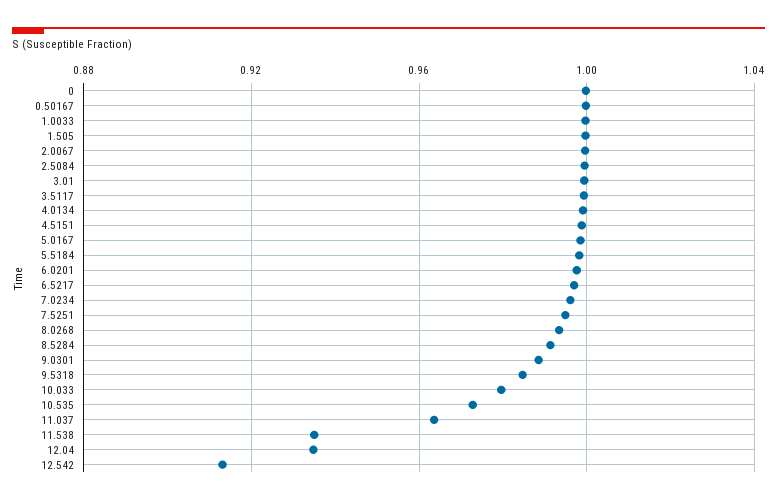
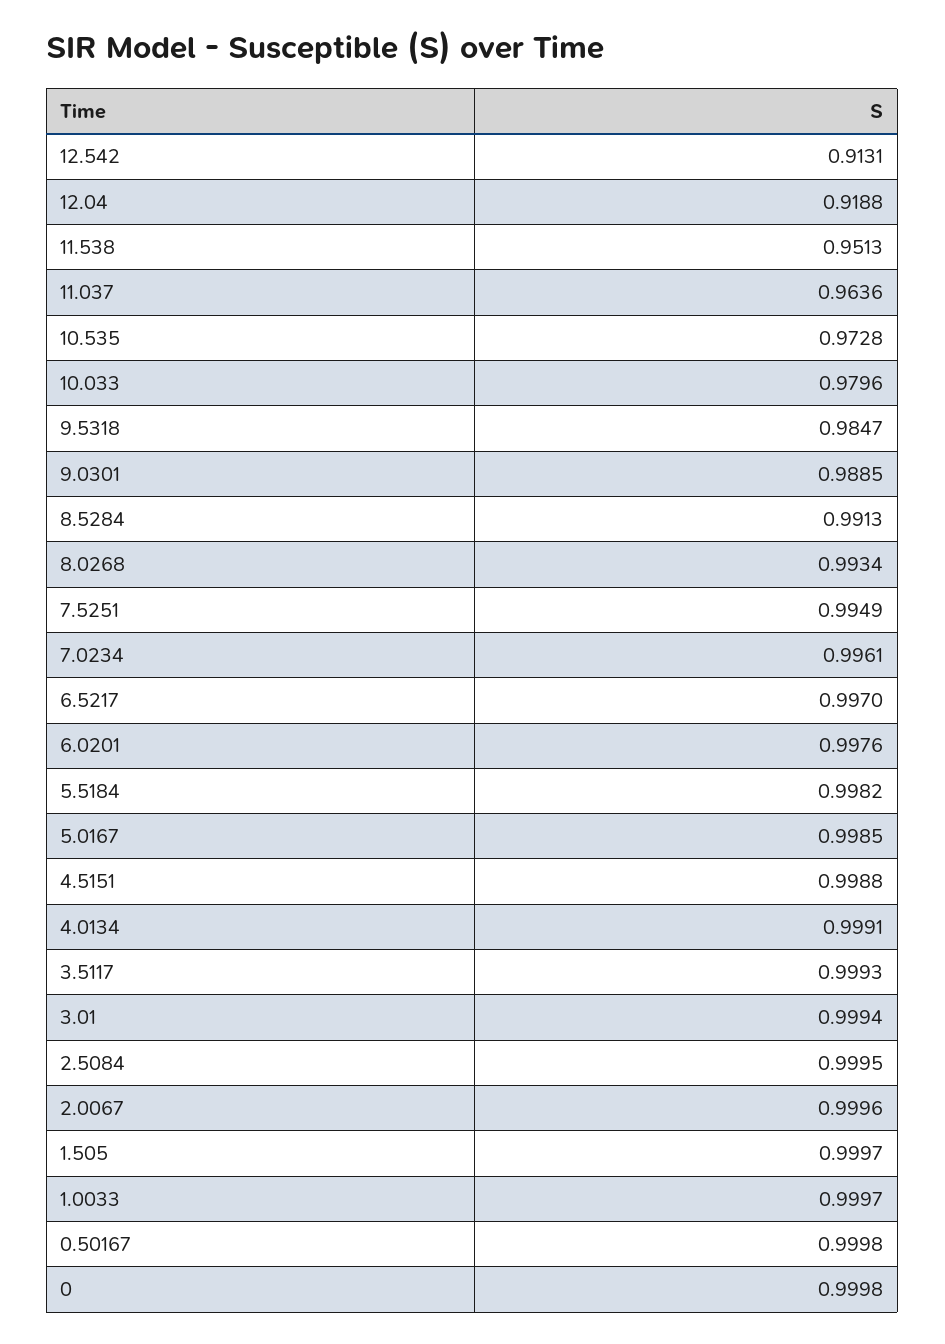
11.538: 0.935 -> 0.9513
12.04: 0.935 -> 0.9188

